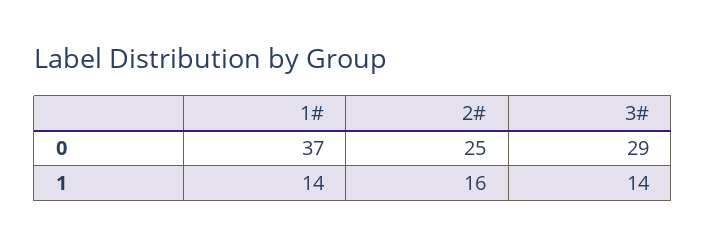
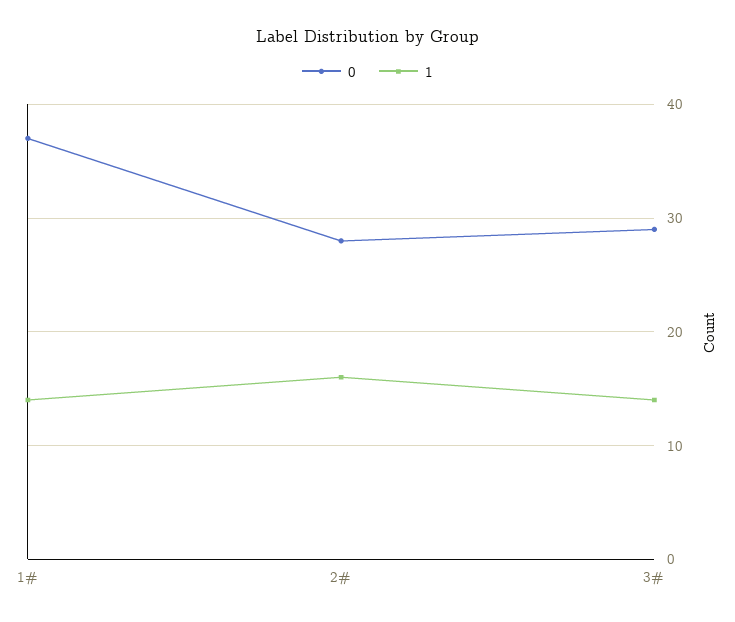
0, 2#: 25 -> 28

